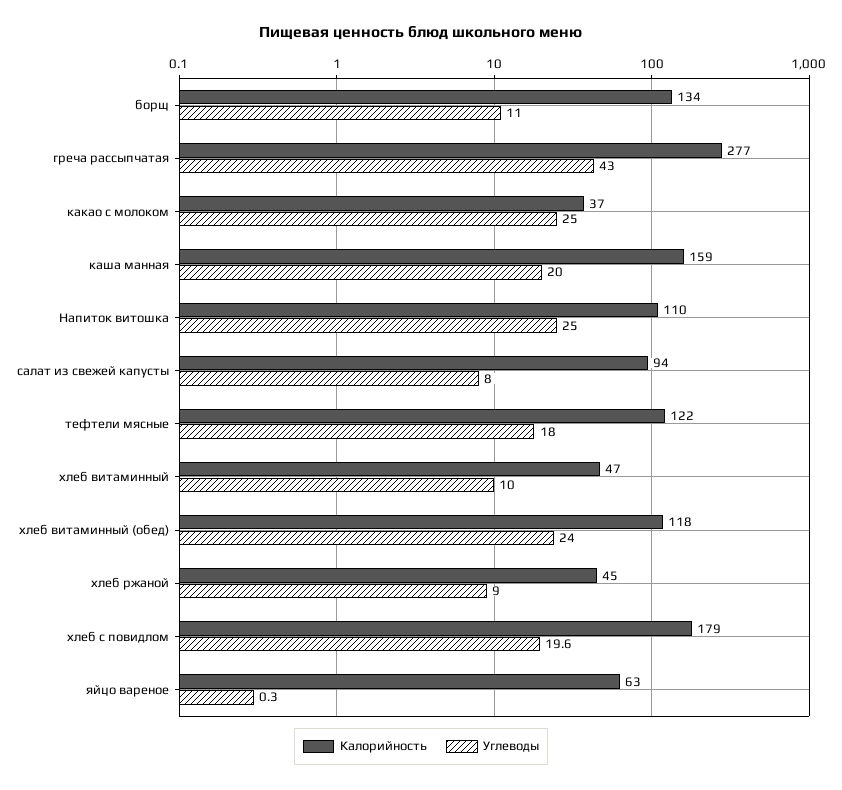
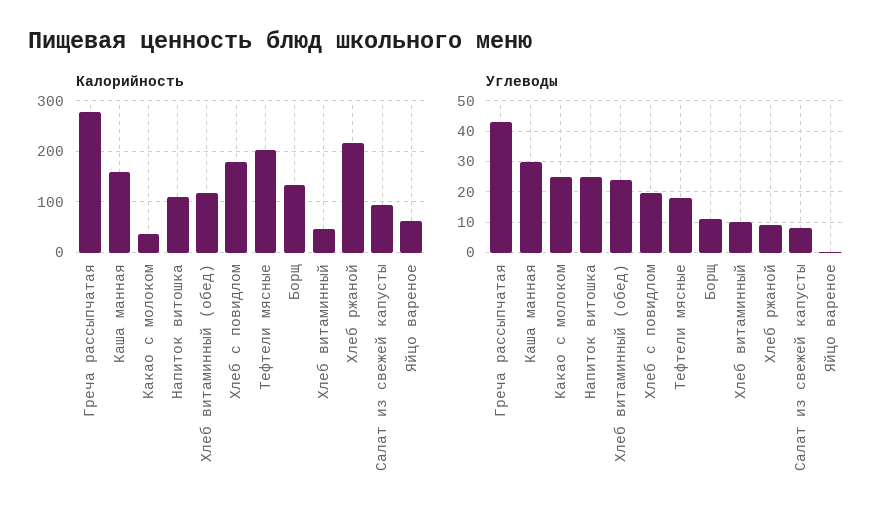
Углеводы, каша манная: 20 -> 30
Калорийность, тефтели мясные: 122 -> 200
Калорийность, хлеб ржаной: 45 -> 220

